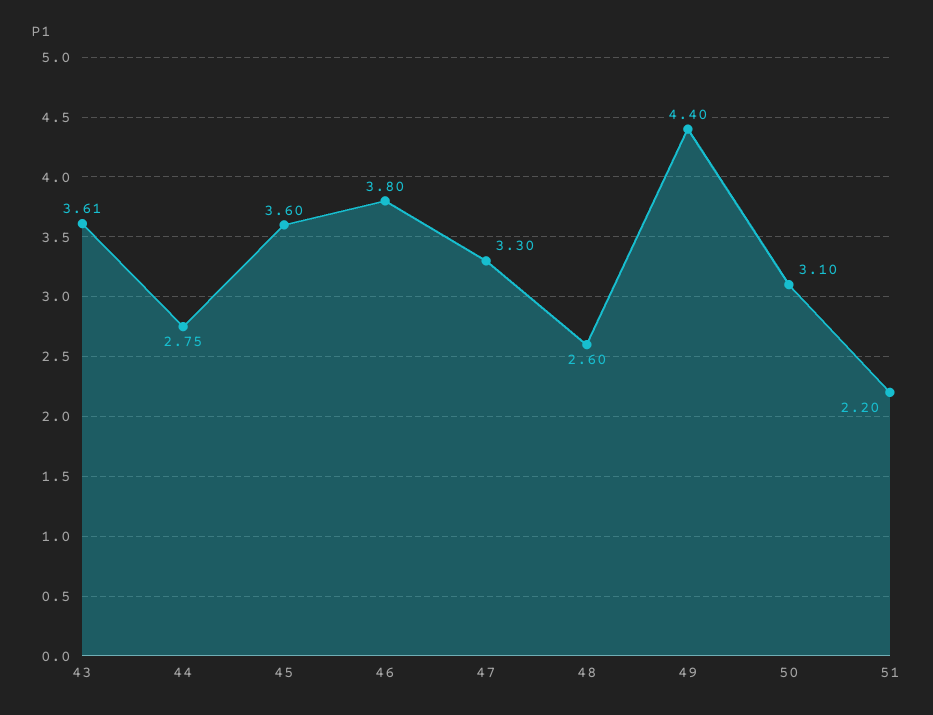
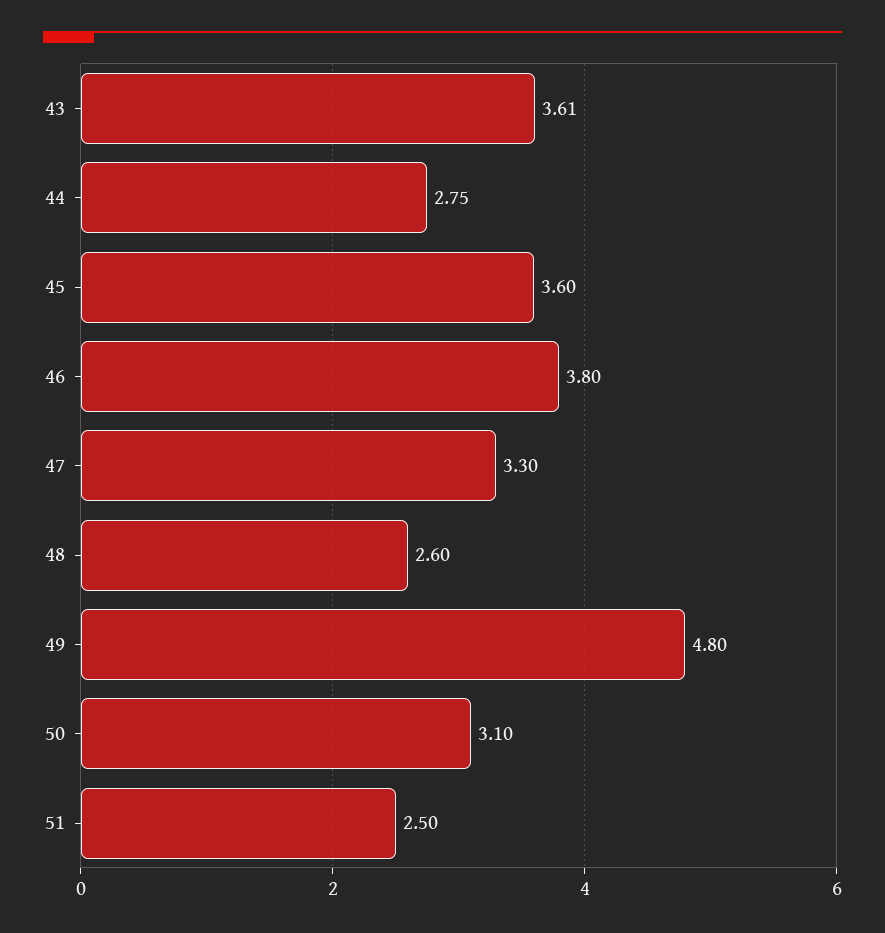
49: 4.4 -> 4.8
51: 2.2 -> 2.5

